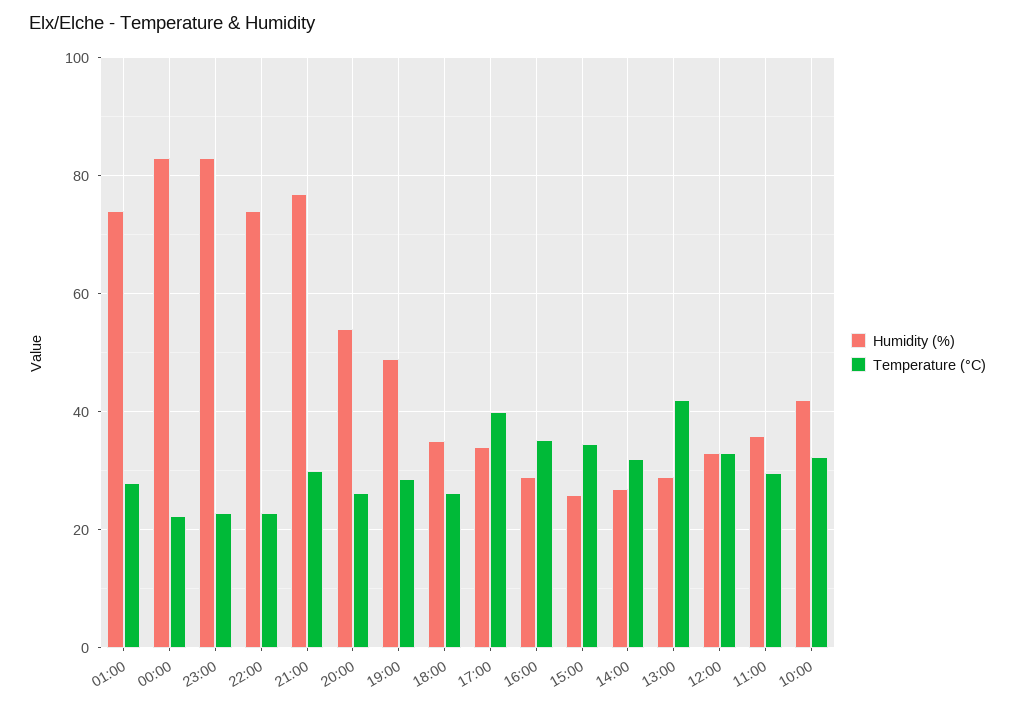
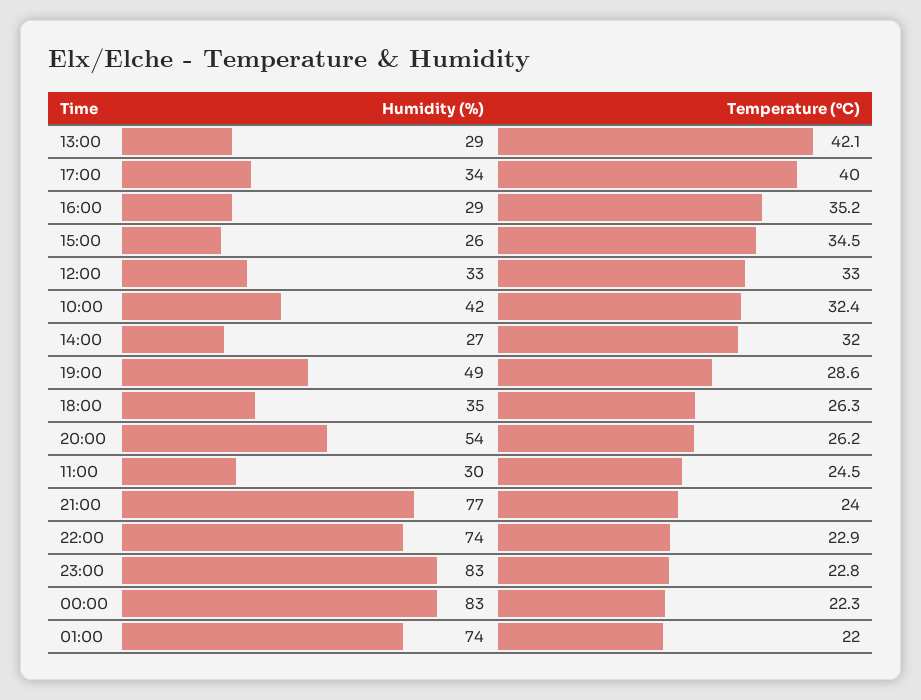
Temperature (°C), 01:00: 28 -> 22
Temperature (°C), 21:00: 30 -> 24
Humidity (%), 11:00: 36 -> 30
Temperature (°C), 11:00: 30 -> 24.5

